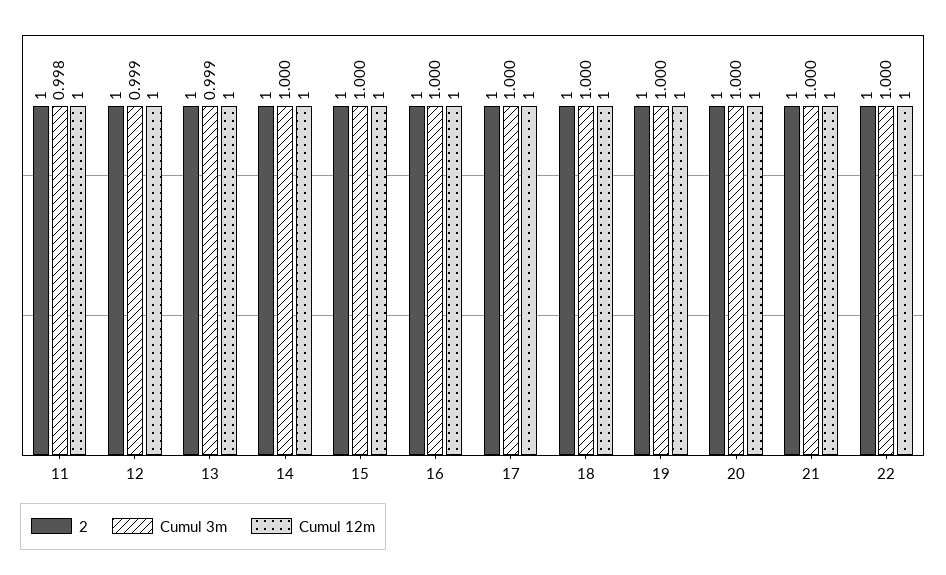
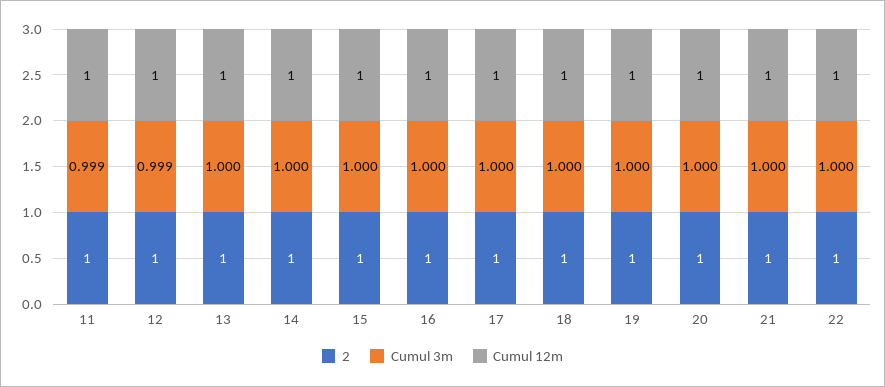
Cumul 3m, 11: 0.998 -> 0.999
Cumul 3m, 13: 0.999 -> 1

